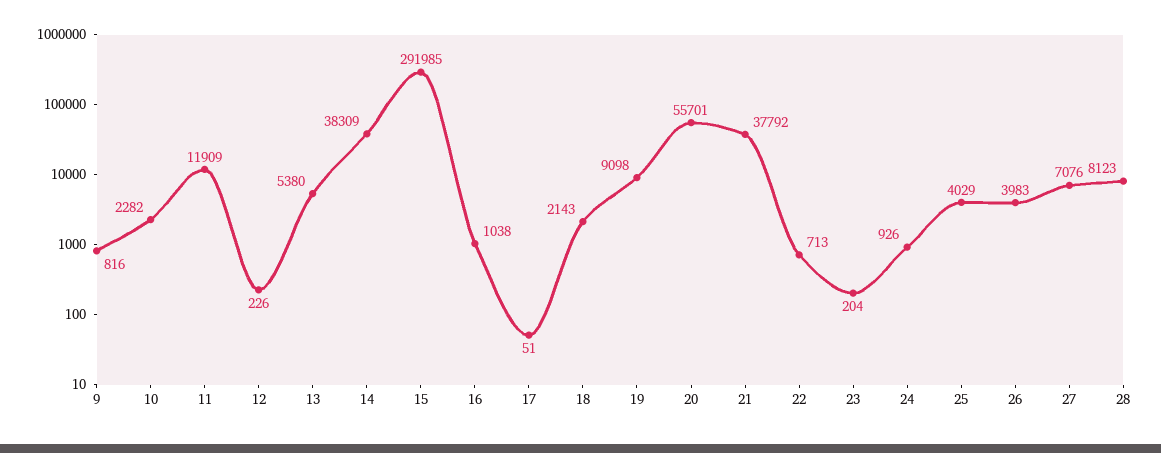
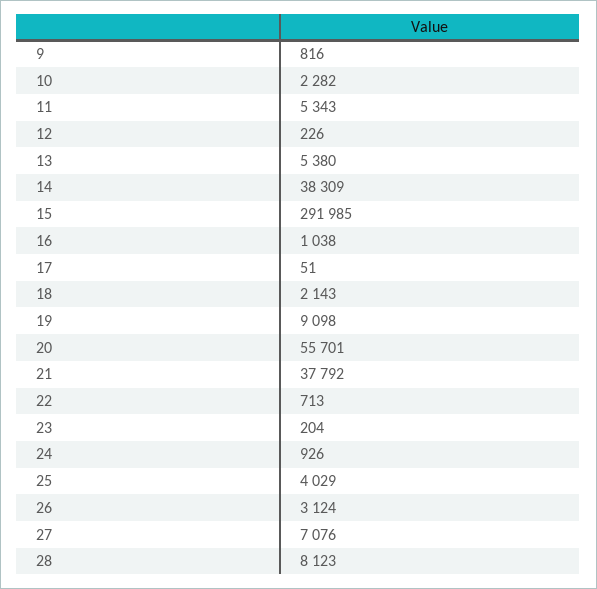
11: 11909 -> 5343
26: 3983 -> 3124

